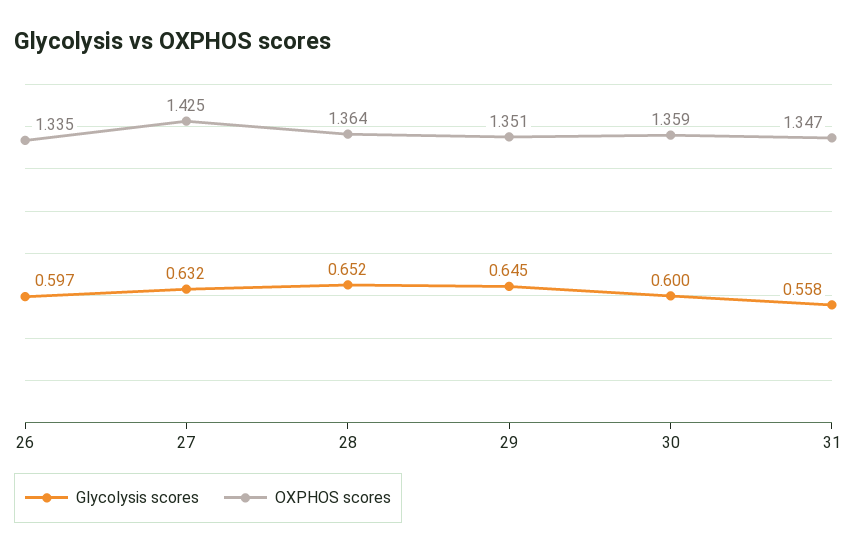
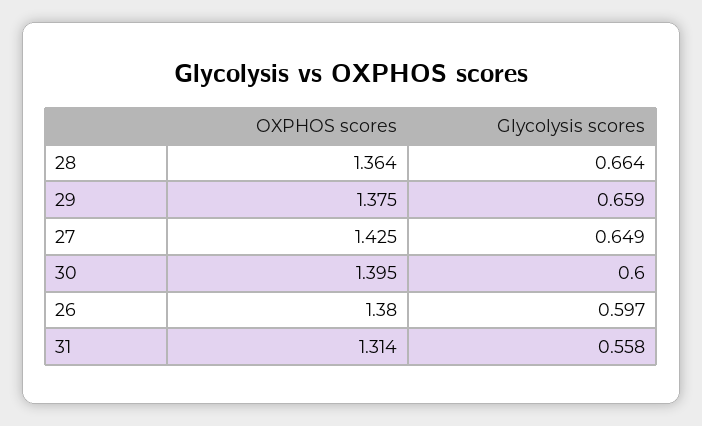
OXPHOS scores, 26: 1.335 -> 1.38
Glycolysis scores, 27: 0.632 -> 0.649
Glycolysis scores, 28: 0.652 -> 0.664
Glycolysis scores, 29: 0.645 -> 0.659
OXPHOS scores, 29: 1.351 -> 1.375
OXPHOS scores, 30: 1.359 -> 1.395
OXPHOS scores, 31: 1.347 -> 1.314

